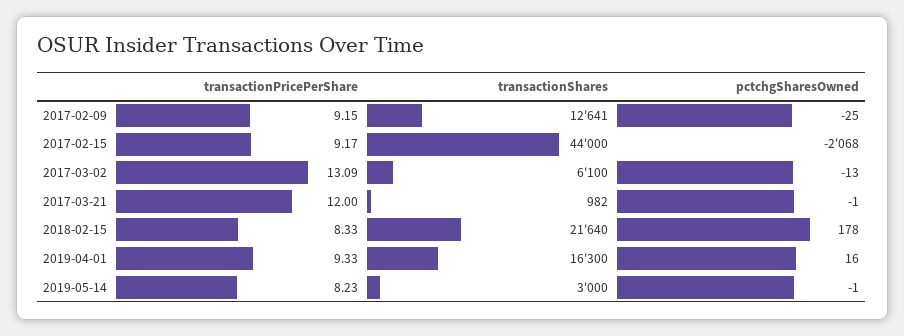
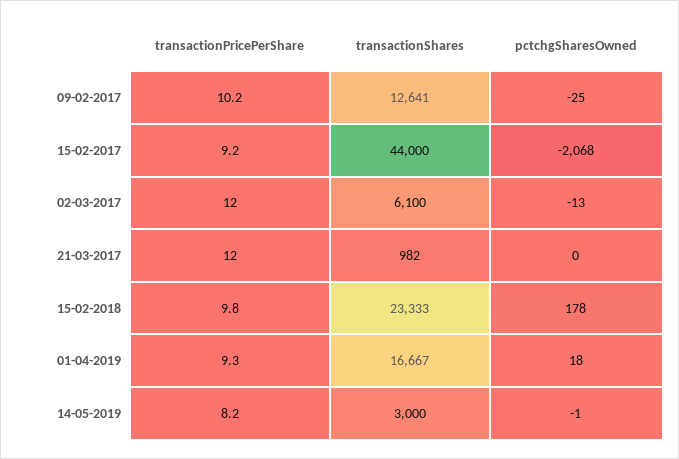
transactionPricePerShare, 2017-02-09: 9.15 -> 10.2
transactionPricePerShare, 2017-03-02: 13.09 -> 12
pctchgSharesOwned, 2017-03-21: -1 -> 0
transactionPricePerShare, 2018-02-15: 8.33 -> 9.8
transactionShares, 2018-02-15: 21640 -> 23333
transactionShares, 2019-04-01: 16300 -> 16667
pctchgSharesOwned, 2019-04-01: 16 -> 18

